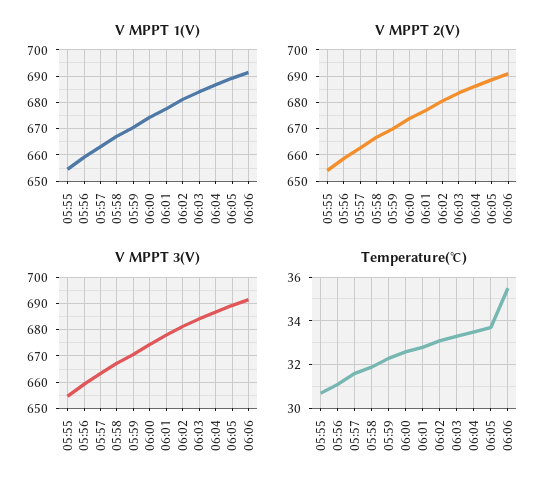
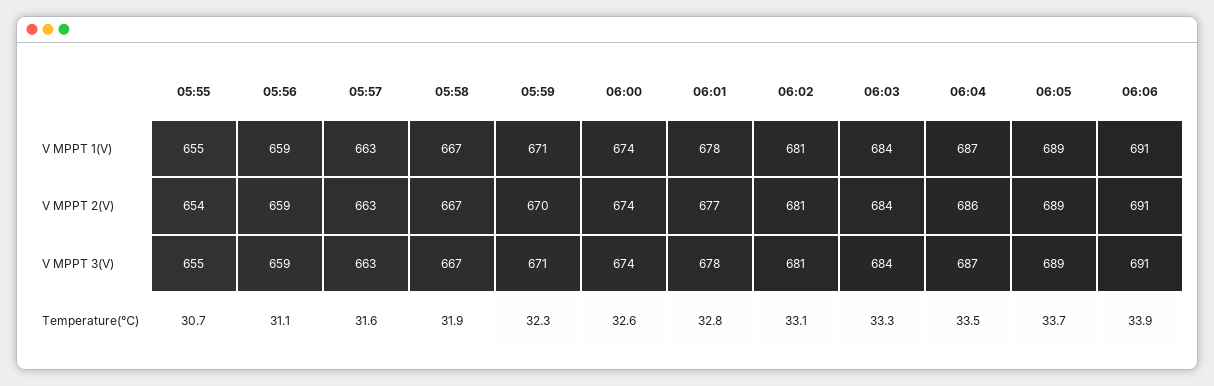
Temperature(℃), 06:06: 35.5 -> 33.9

